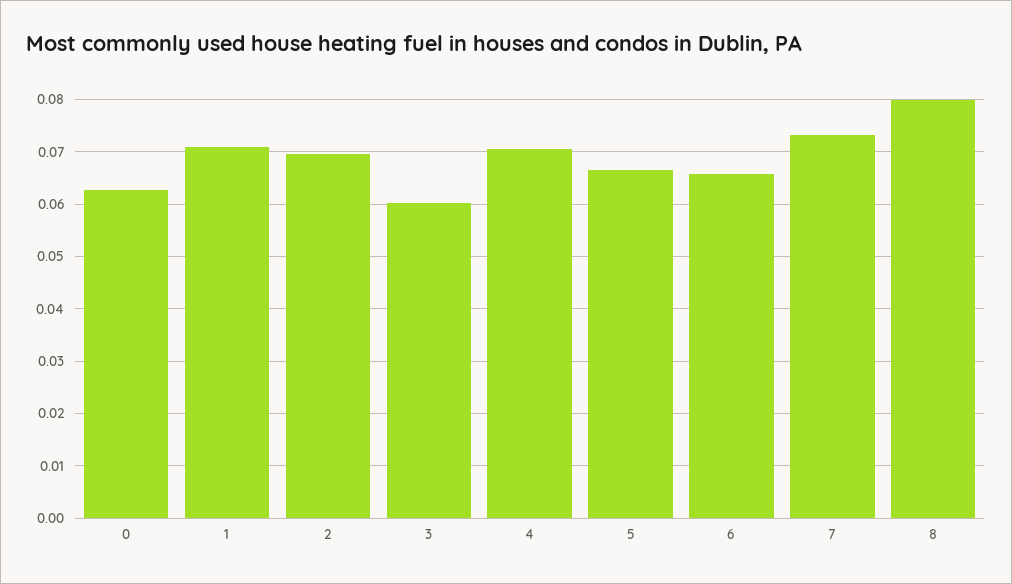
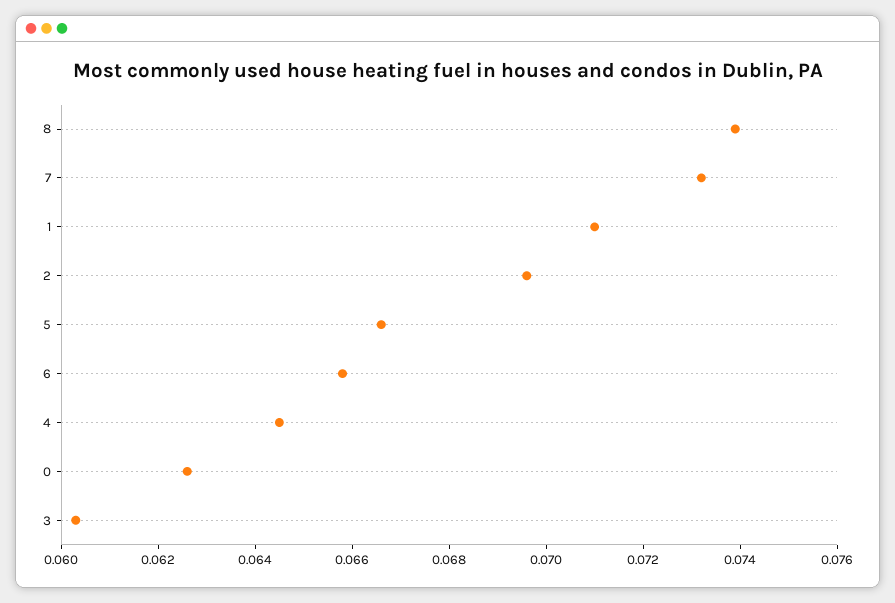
4: 0.07 -> 0.0645
8: 0.08 -> 0.074

